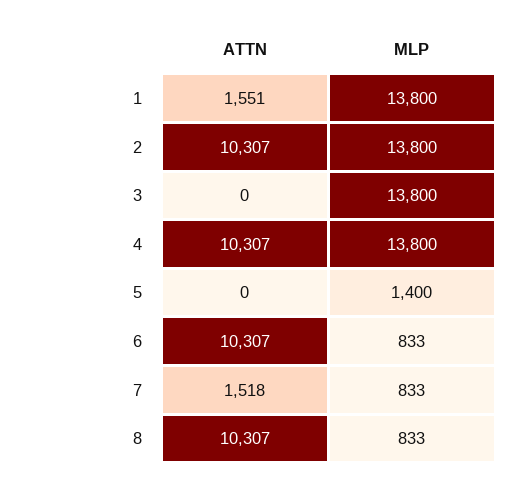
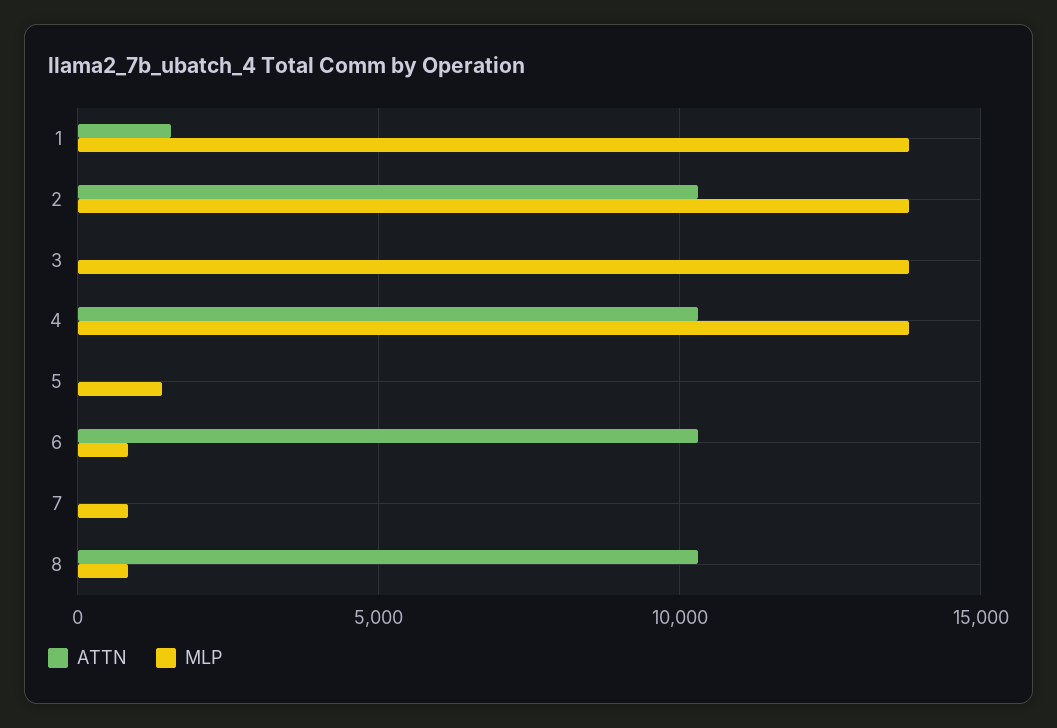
ATTN, 7: 1518 -> 0

